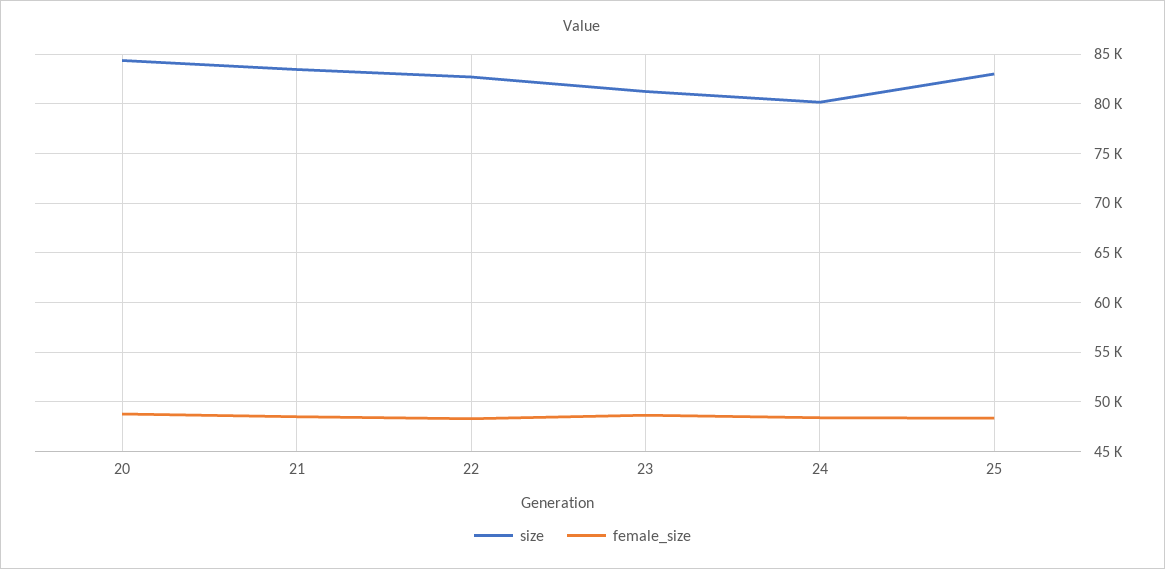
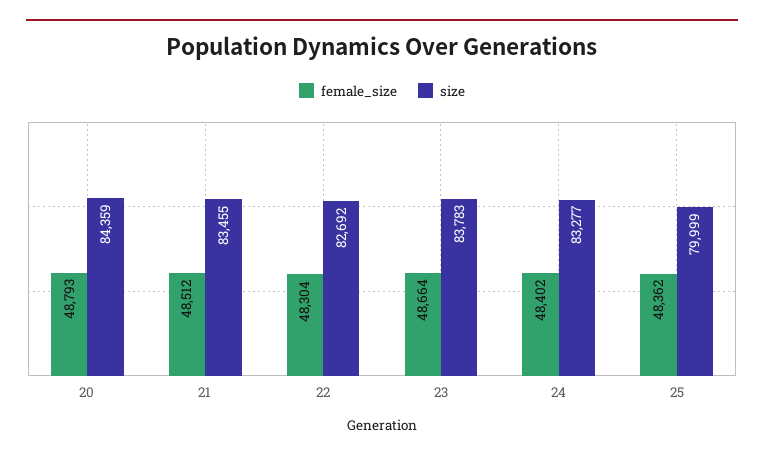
size, 23: 81000 -> 83783
size, 24: 80000 -> 83277
size, 25: 83000 -> 79999

